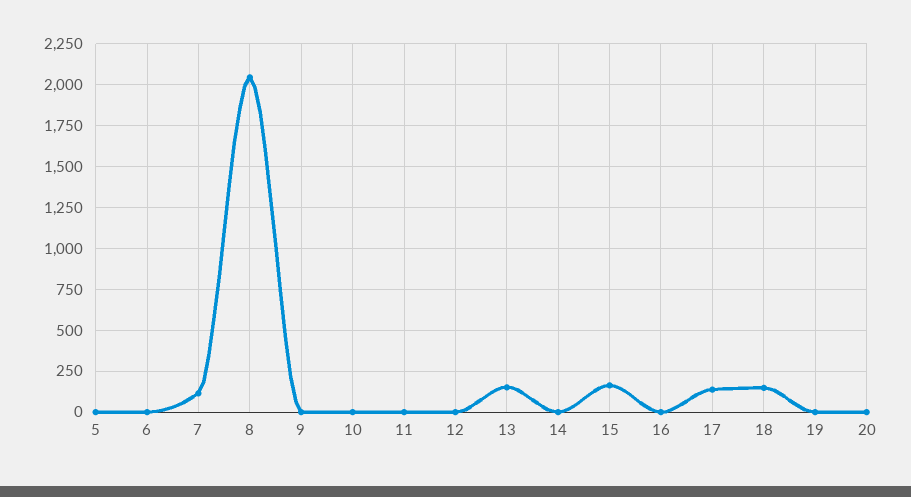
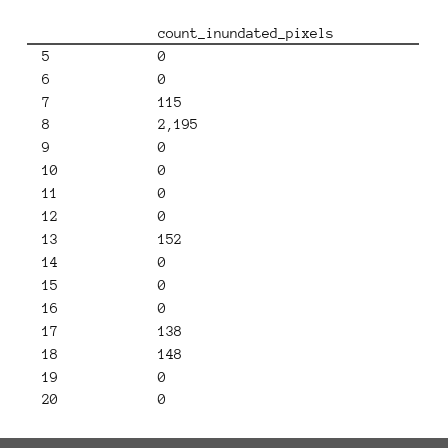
8: 2050 -> 2195
15: 150 -> 0

